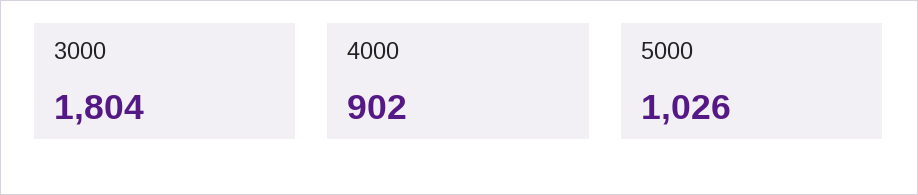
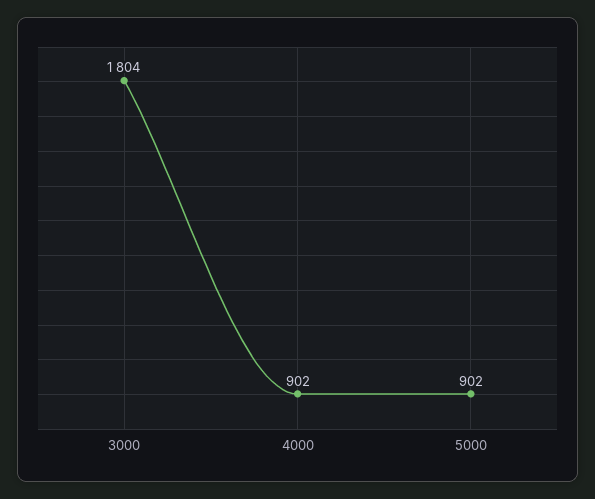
5000: 1026 -> 902

